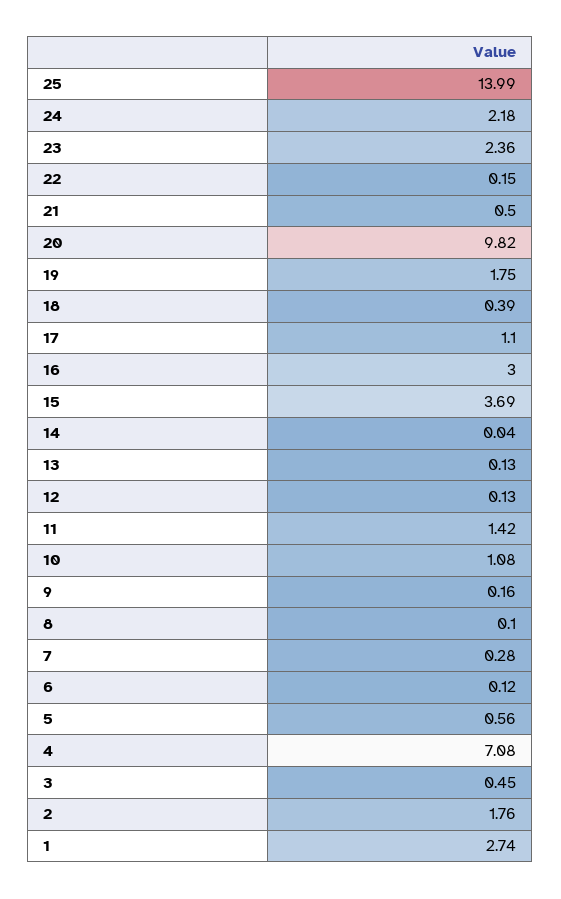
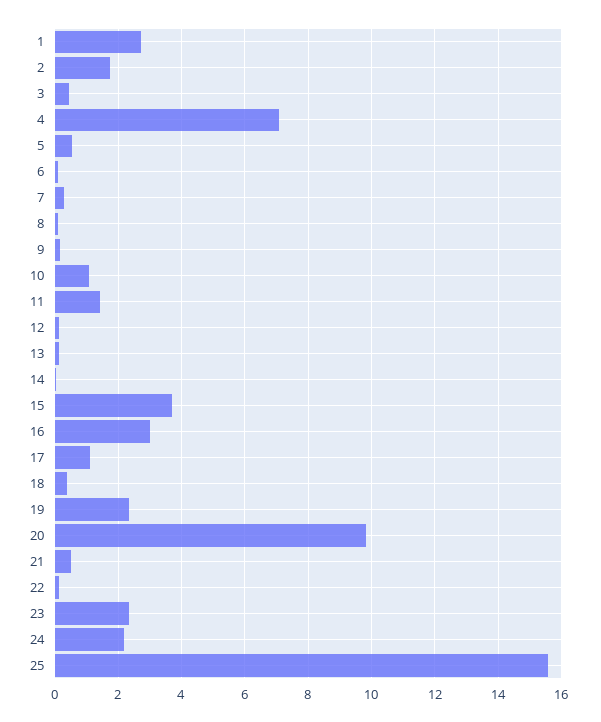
25: 13.99 -> 15.6
19: 1.75 -> 2.4

